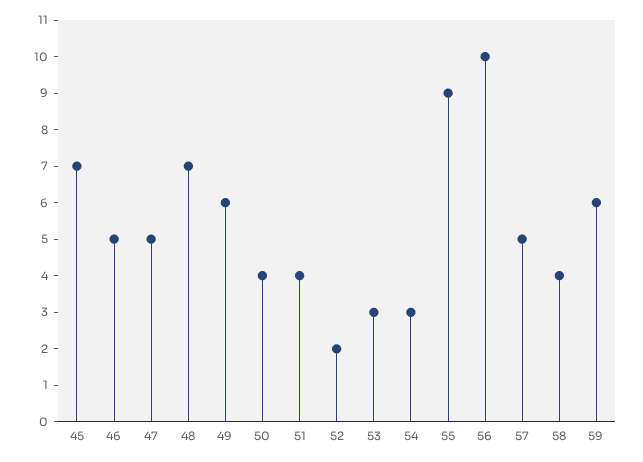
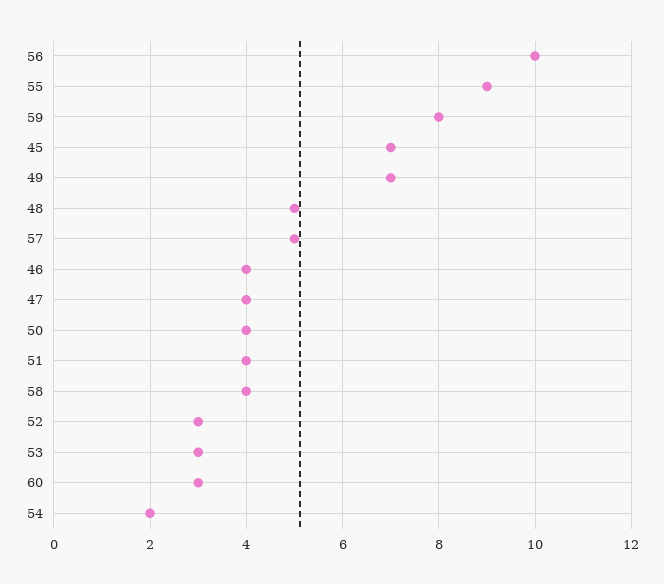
46: 5 -> 4
47: 5 -> 4
48: 7 -> 5
49: 6 -> 7
52: 2 -> 3
54: 3 -> 2
59: 6 -> 8
60: none -> 3

